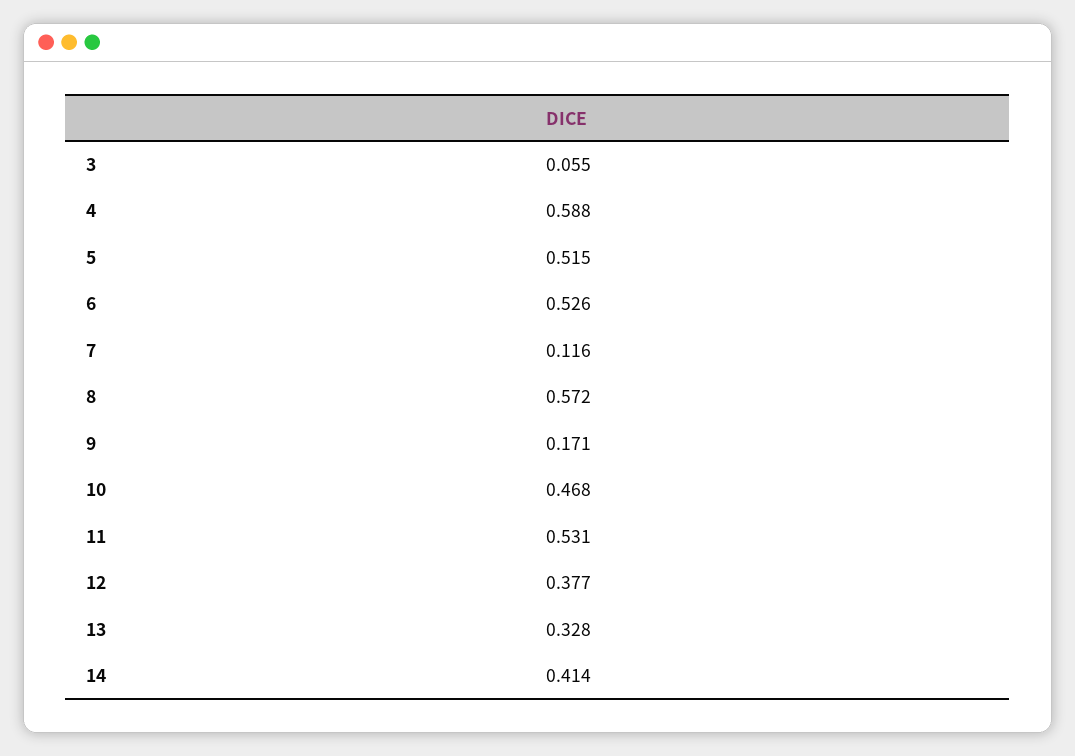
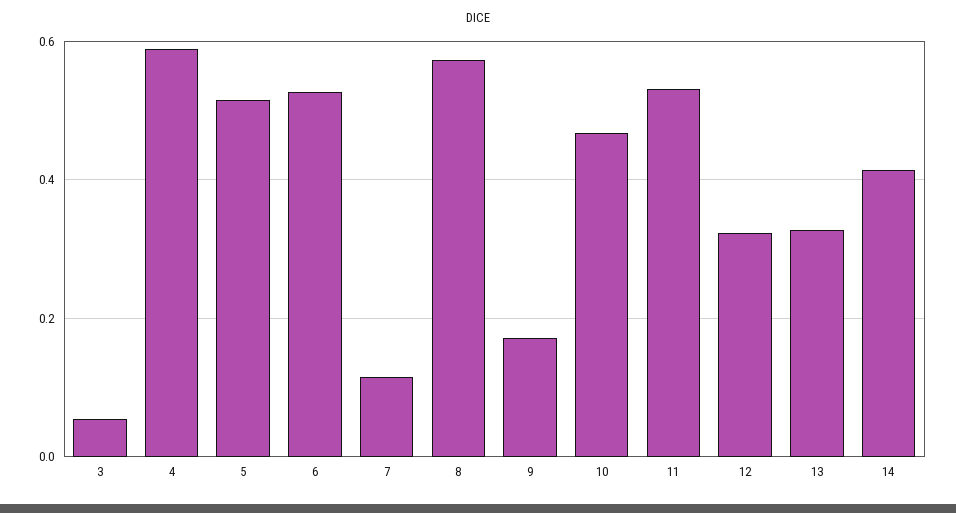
12: 0.377 -> 0.32

